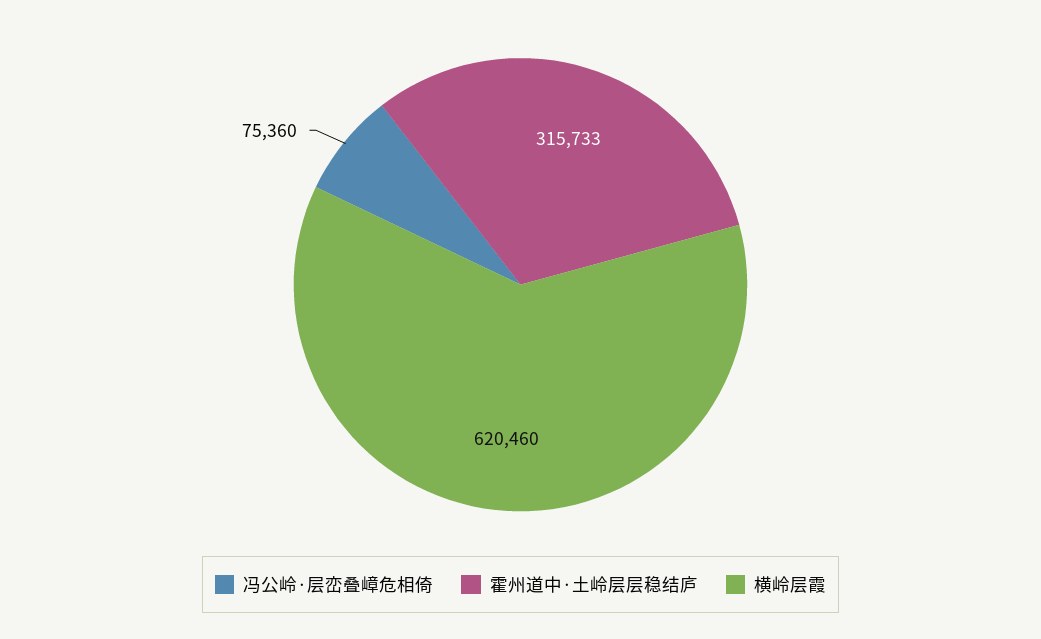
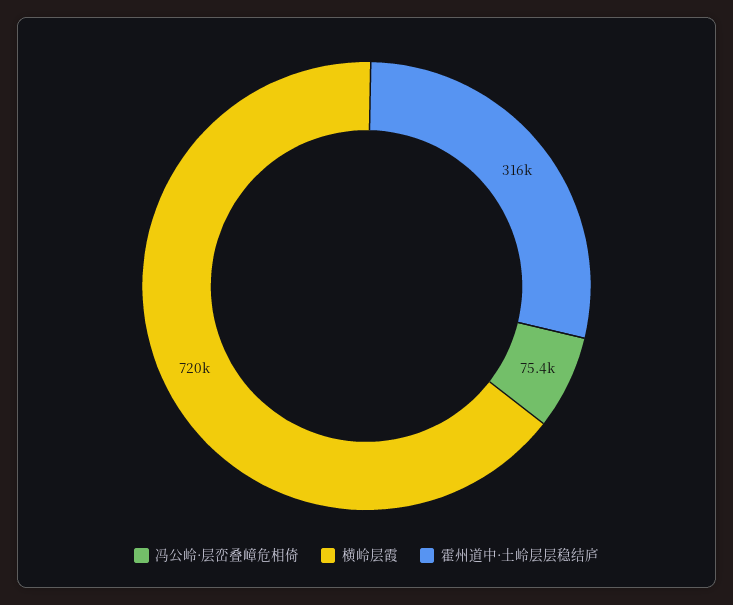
横岭层霞: 620460 -> 720000

